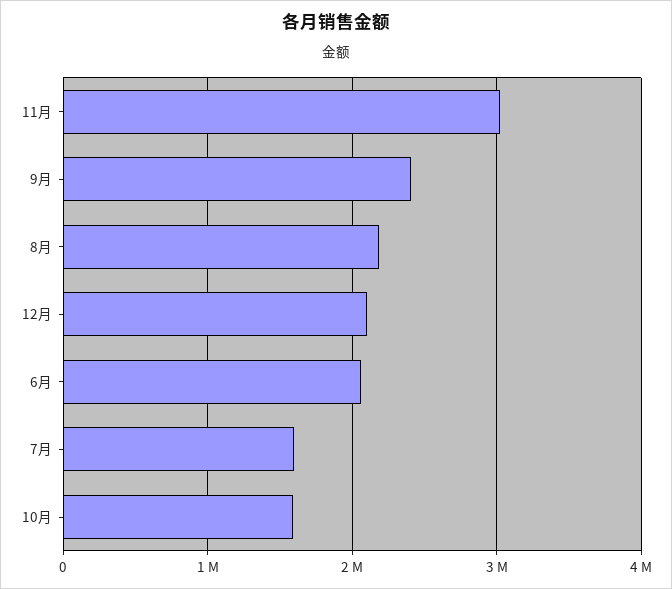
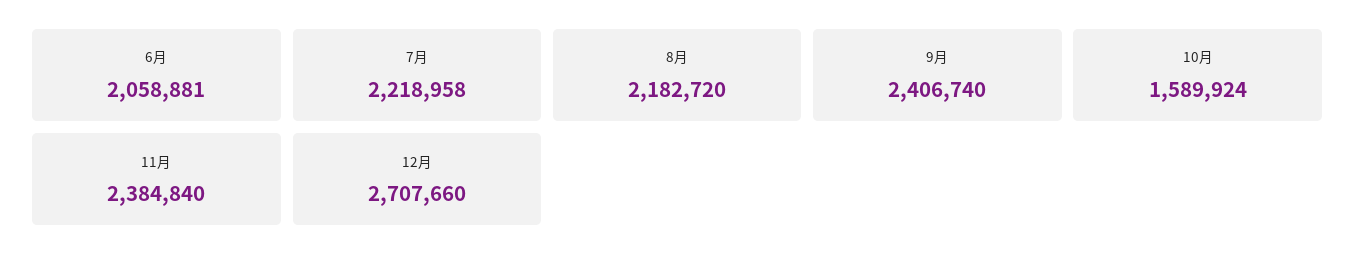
11月: 3000000 -> 2384840
12月: 2100000 -> 2707660
7月: 1600000 -> 2218958

